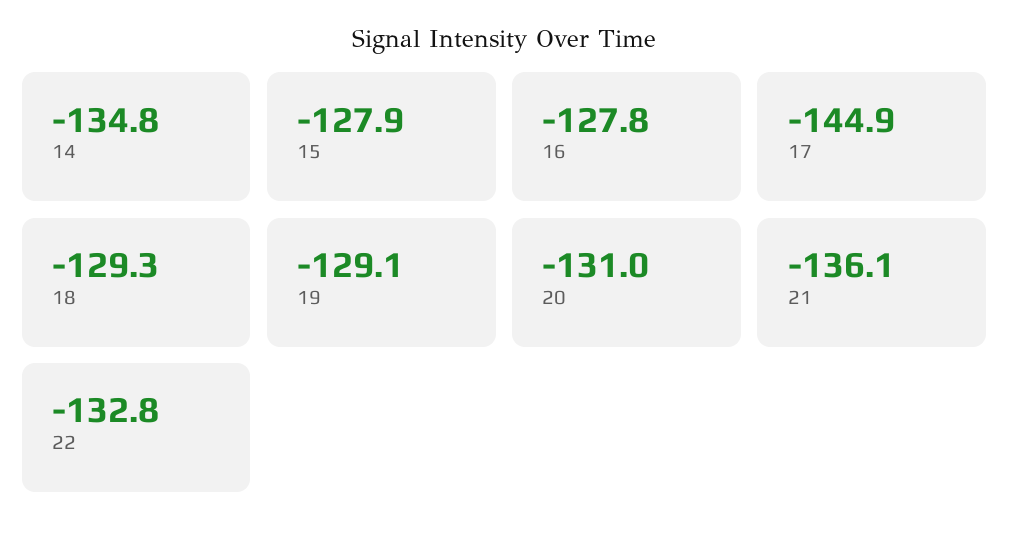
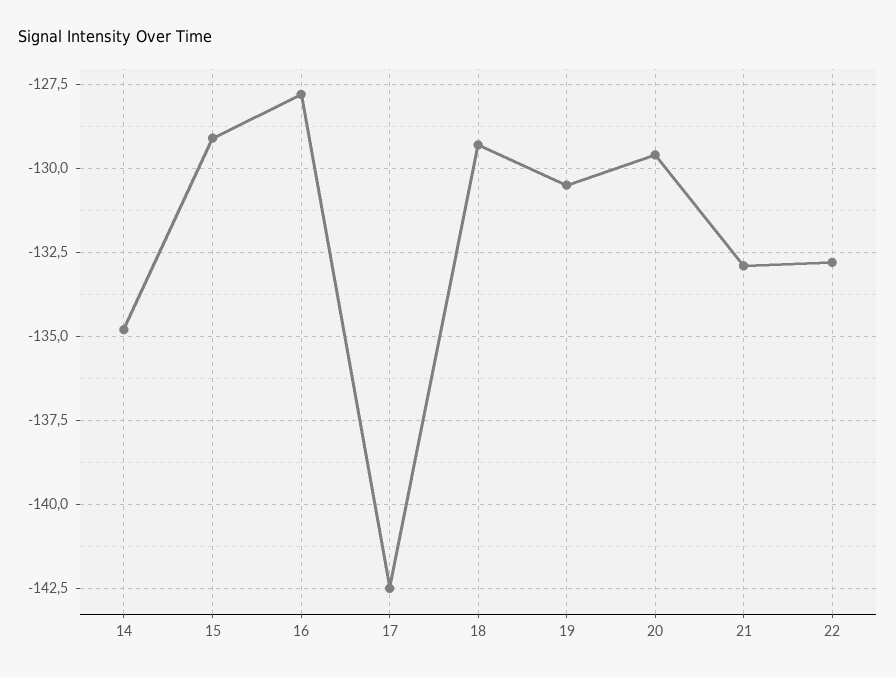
15: -127.9 -> -129
17: -144.9 -> -142.5
19: -129.1 -> -130.5
20: -131 -> -129.5
21: -136.1 -> -133

